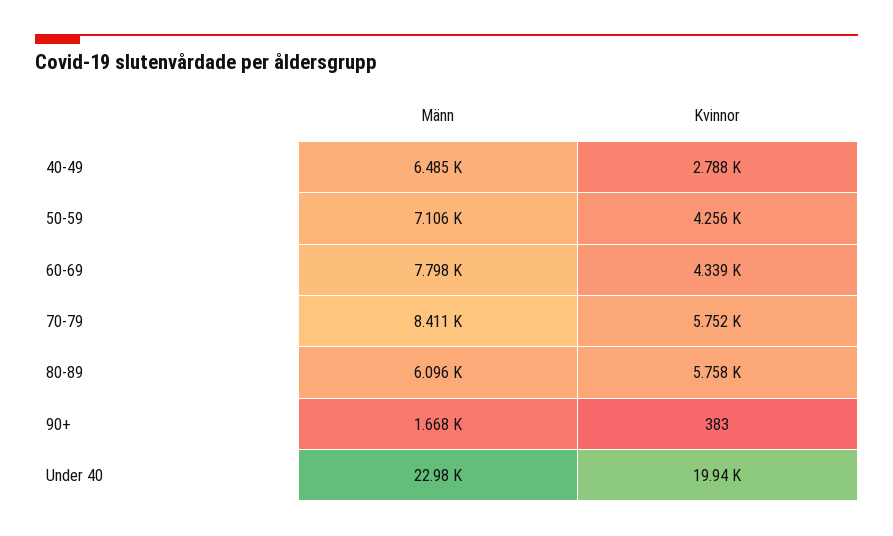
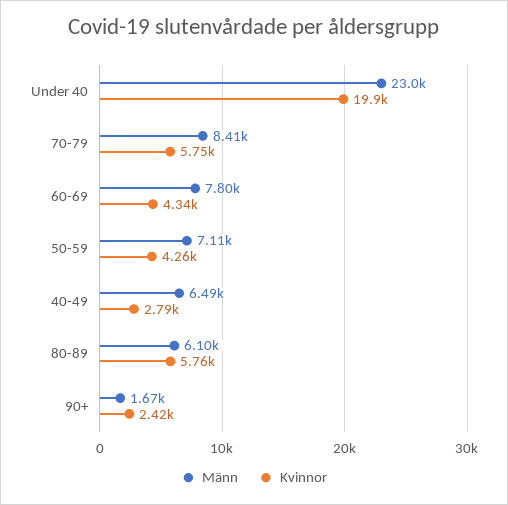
Kvinnor, 90+: 383 -> 2420

